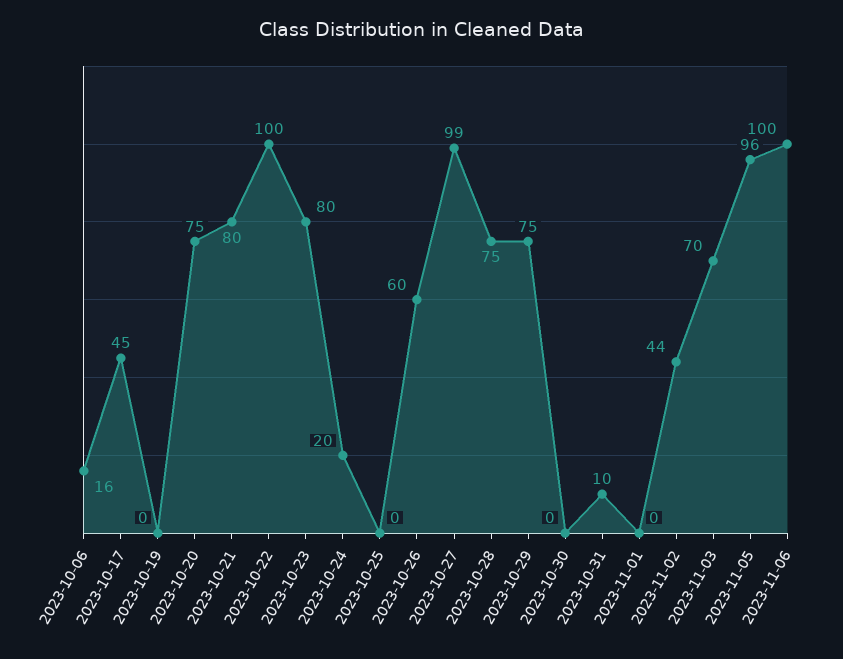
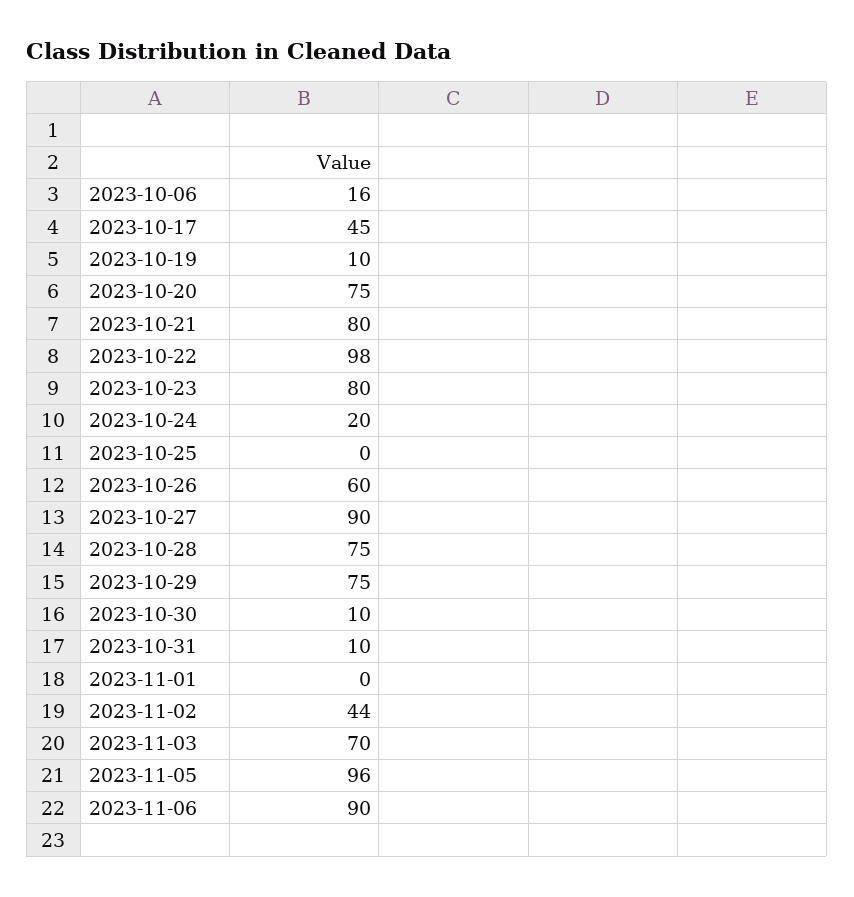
2023-10-19: 0 -> 10
2023-10-22: 100 -> 98
2023-10-27: 99 -> 90
2023-10-30: 0 -> 10
2023-11-06: 100 -> 90

